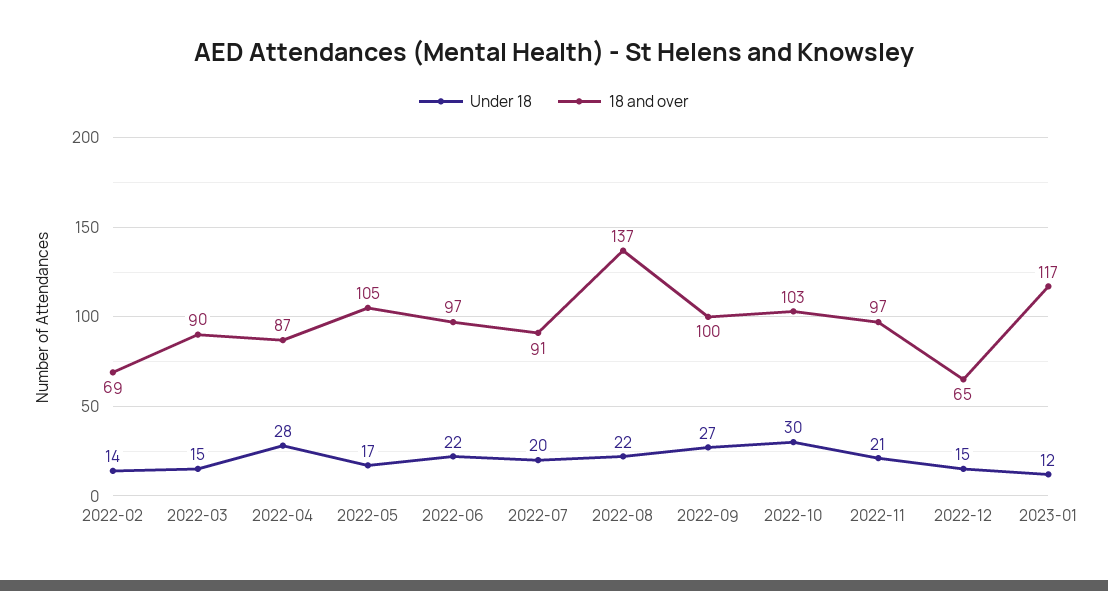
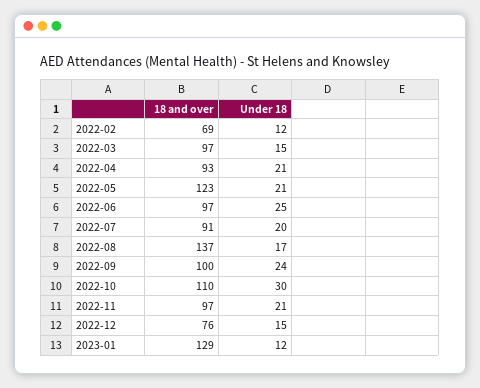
Under 18, 2022-02: 14 -> 12
18 and over, 2022-03: 90 -> 97
Under 18, 2022-04: 28 -> 21
18 and over, 2022-04: 87 -> 93
Under 18, 2022-05: 17 -> 21
18 and over, 2022-05: 105 -> 123
Under 18, 2022-06: 22 -> 25
Under 18, 2022-08: 22 -> 17
Under 18, 2022-09: 27 -> 24
18 and over, 2022-10: 103 -> 110
18 and over, 2022-12: 65 -> 76
18 and over, 2023-01: 117 -> 129

